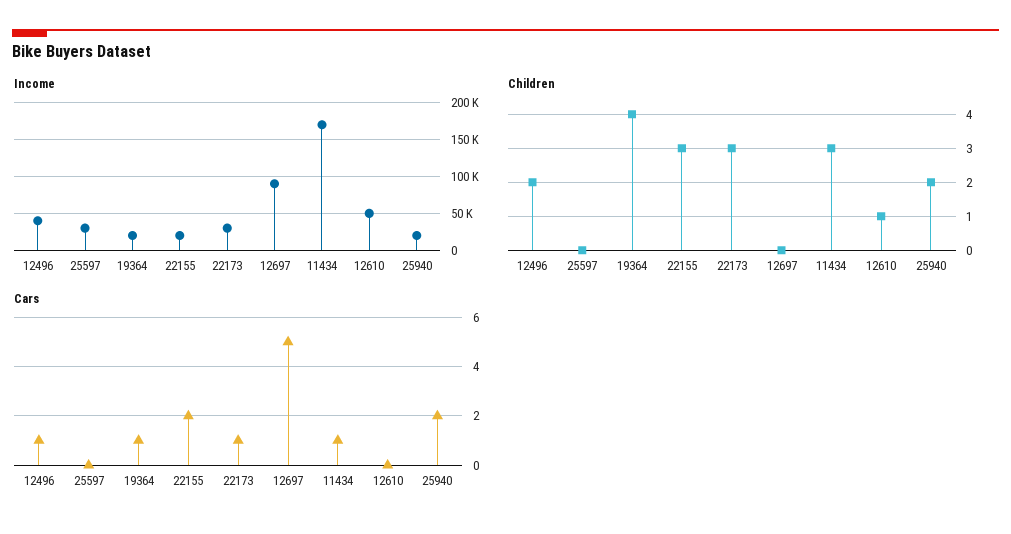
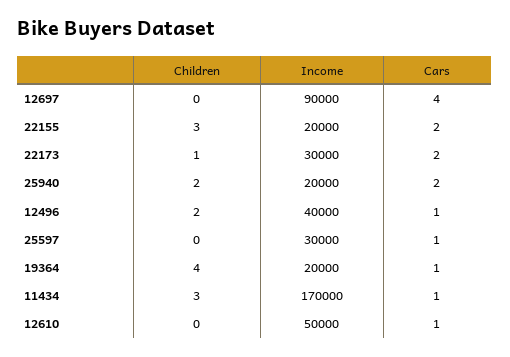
Children, 22173: 3 -> 1
Children, 12610: 1 -> 0
Cars, 25597: 0 -> 1
Cars, 22173: 1 -> 2
Cars, 12697: 5 -> 4
Cars, 12610: 0 -> 1

